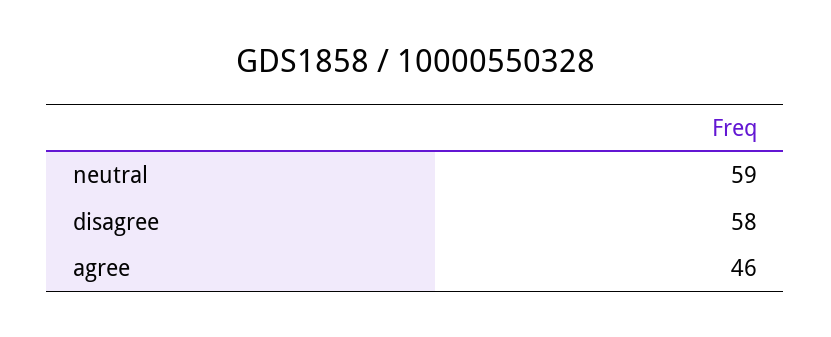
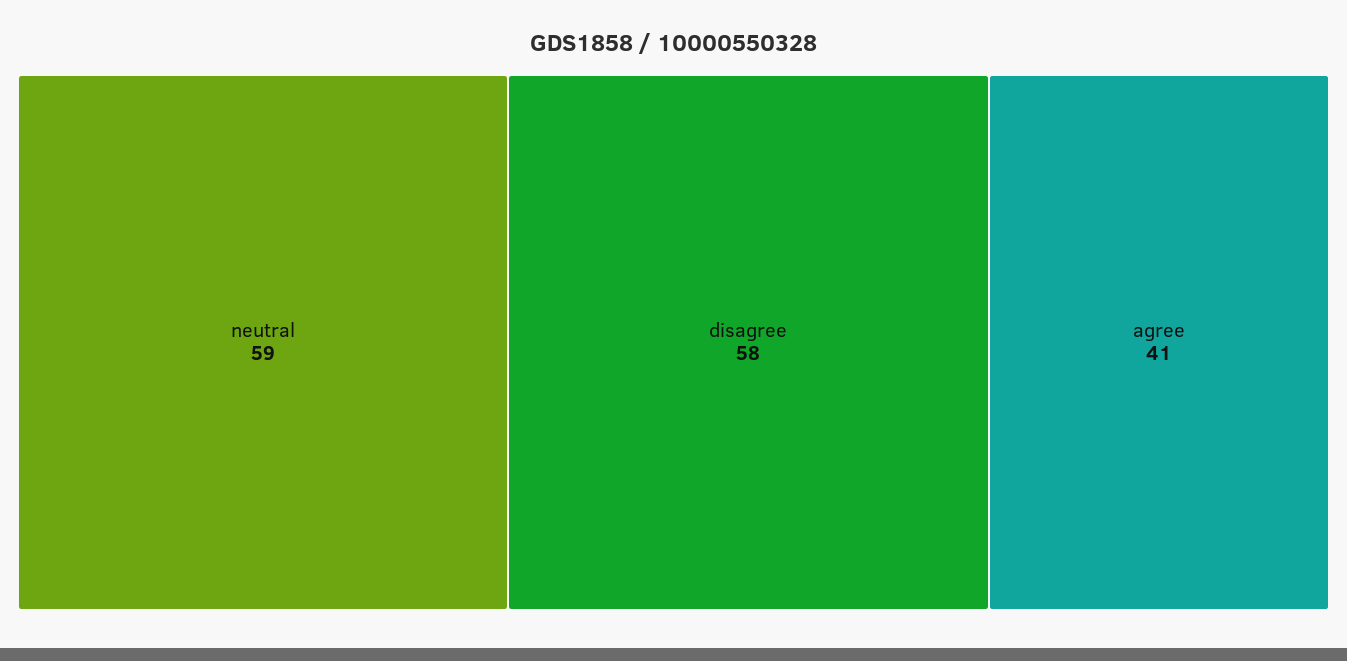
agree: 46 -> 41

